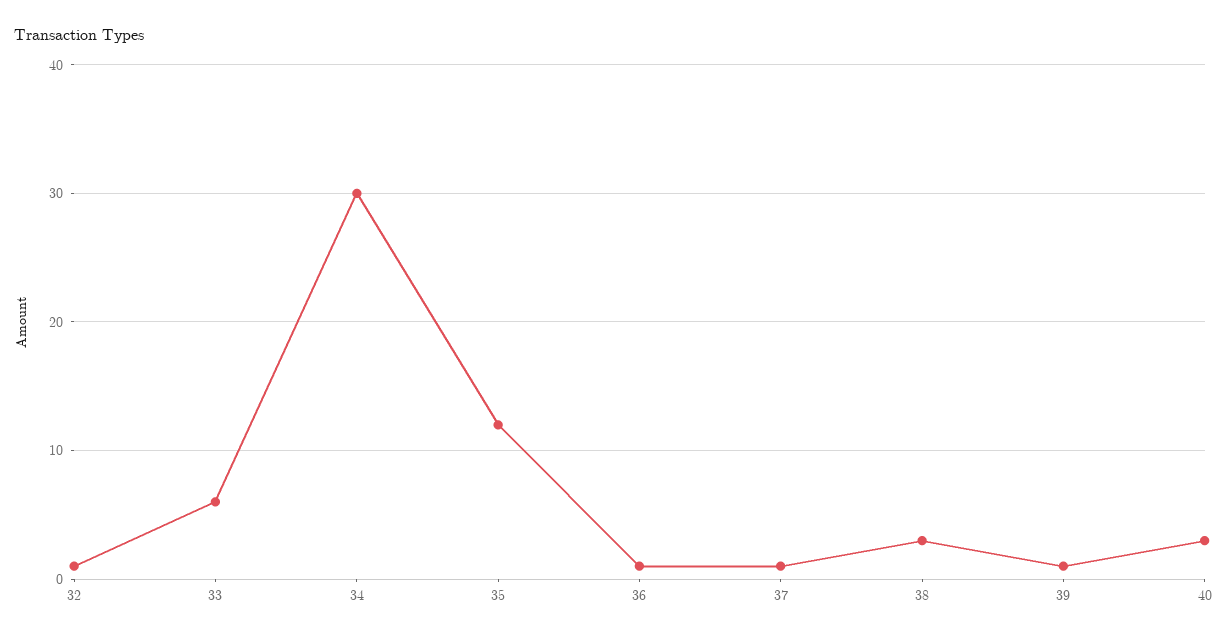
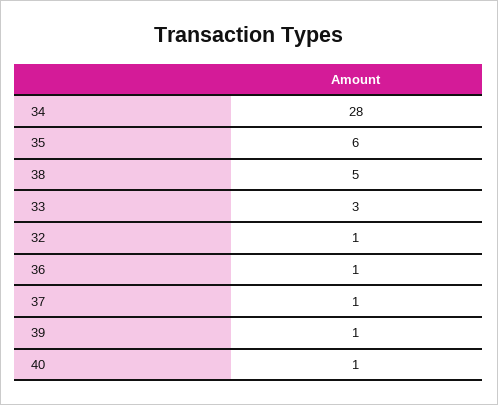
33: 6 -> 3
34: 30 -> 28
35: 12 -> 6
38: 3 -> 5
40: 3 -> 1

